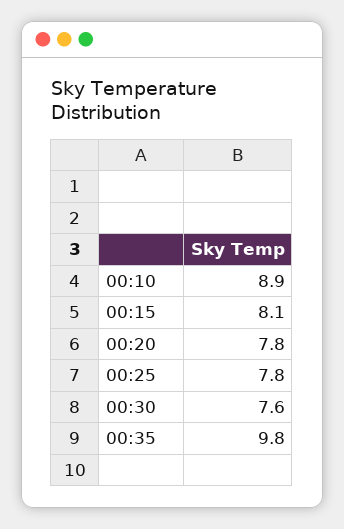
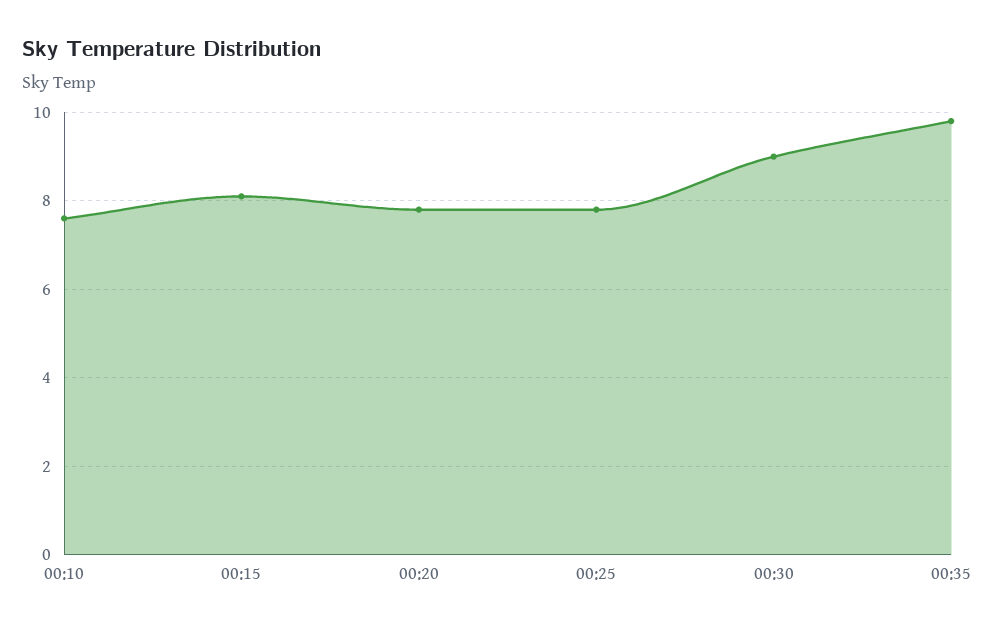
00:10: 8.9 -> 7.5
00:30: 7.6 -> 9

